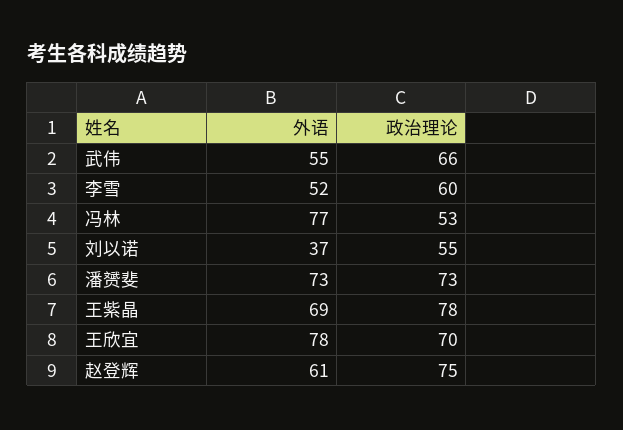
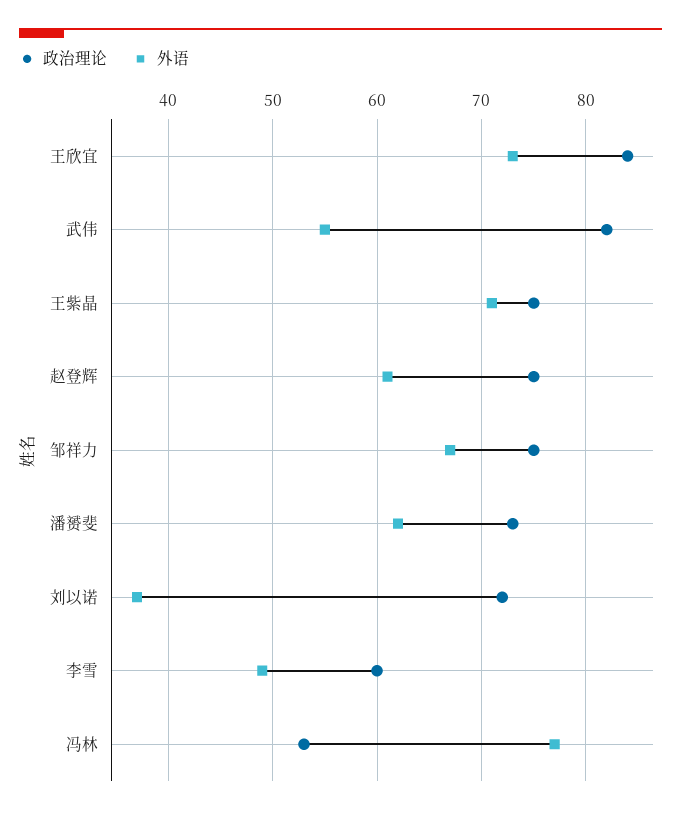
政治理论, 武伟: 66 -> 82
外语, 李雪: 52 -> 49
政治理论, 刘以诺: 55 -> 72
外语, 潘赟斐: 73 -> 62
外语, 王紫晶: 69 -> 71
政治理论, 王紫晶: 78 -> 75
外语, 王欣宜: 78 -> 73
政治理论, 王欣宜: 70 -> 84
政治理论, 邹祥力: none -> 75
外语, 邹祥力: none -> 67

